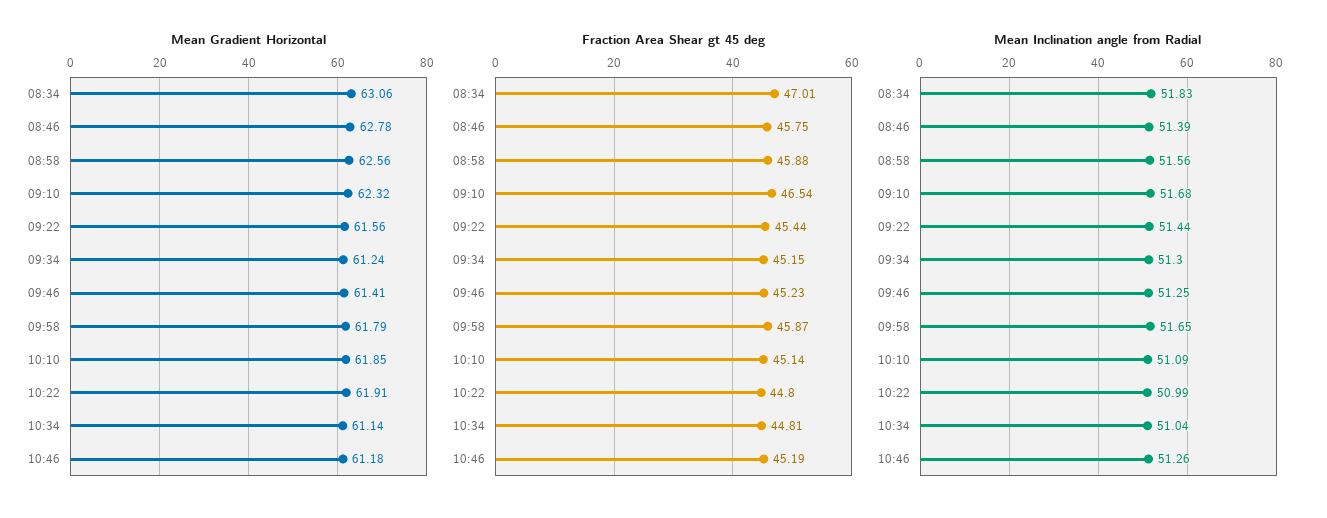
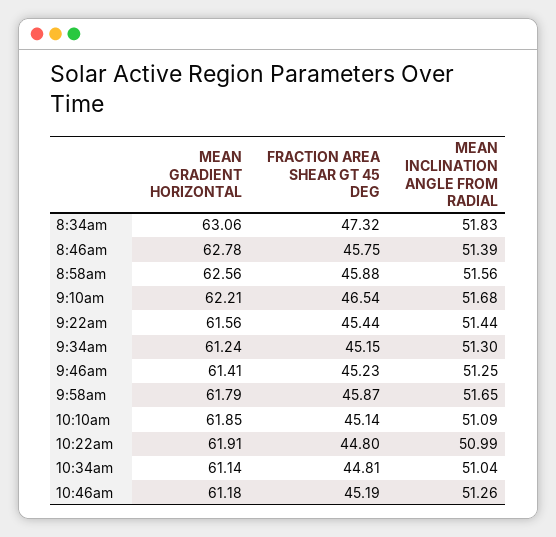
Mean Gradient Horizontal, 09:10: 62.32 -> 62.21
Fraction Area Shear gt 45 deg, 08:34: 47.01 -> 47.32

